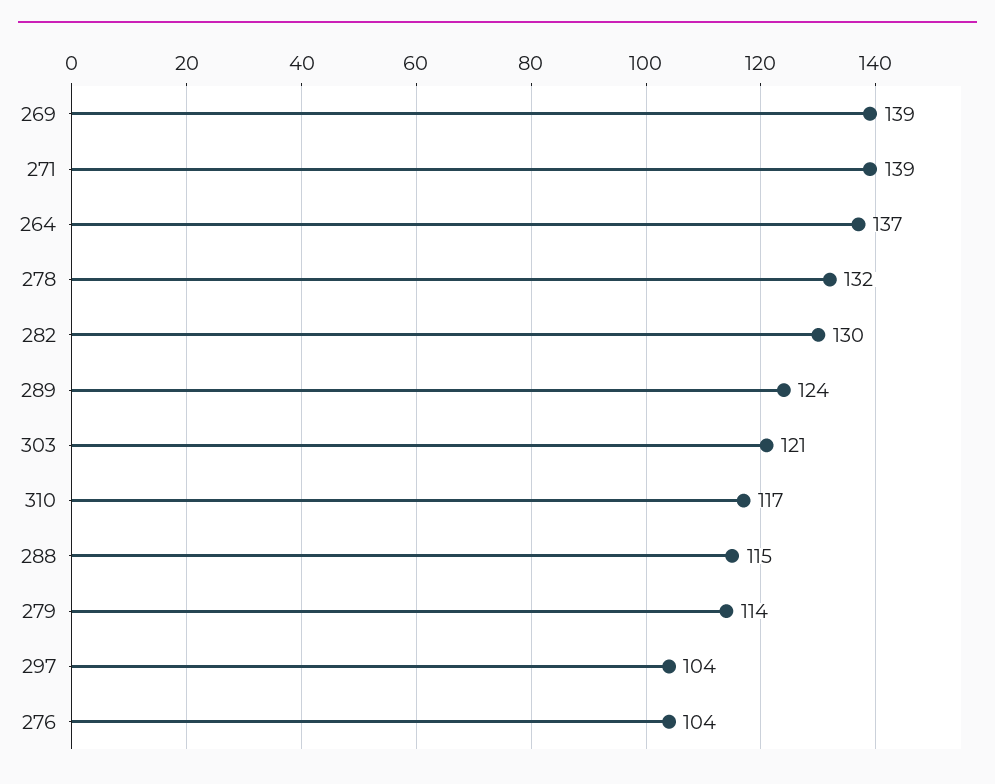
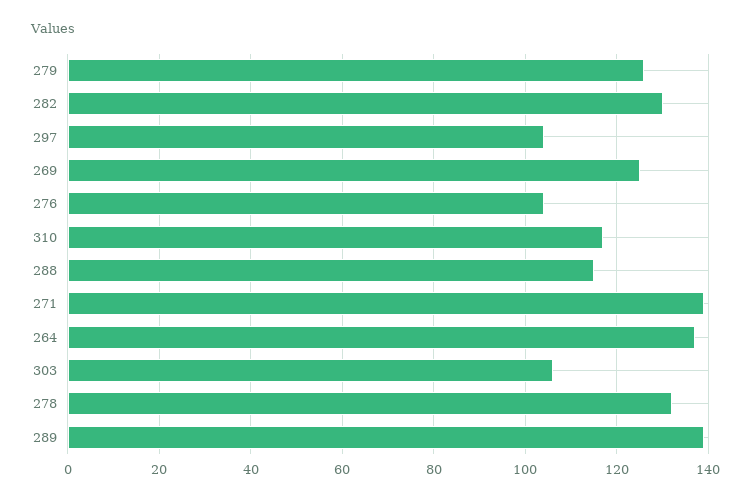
269: 139 -> 125
289: 124 -> 140
303: 121 -> 105
279: 114 -> 125

